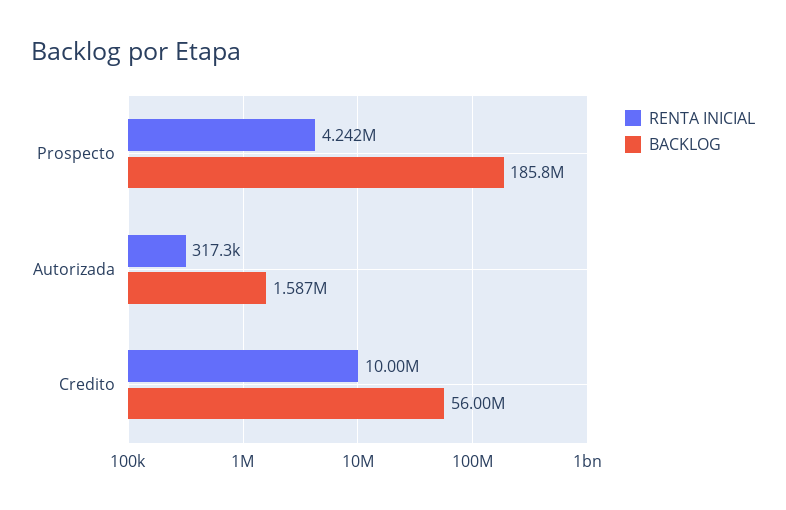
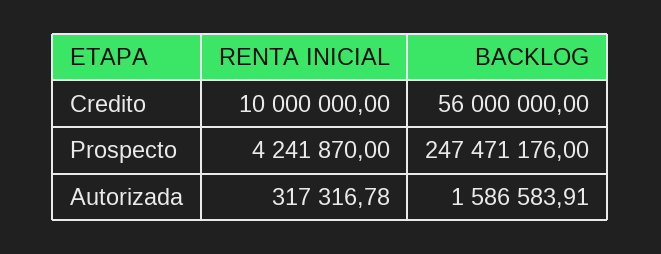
BACKLOG, Prospecto: 185800000 -> 247471176

